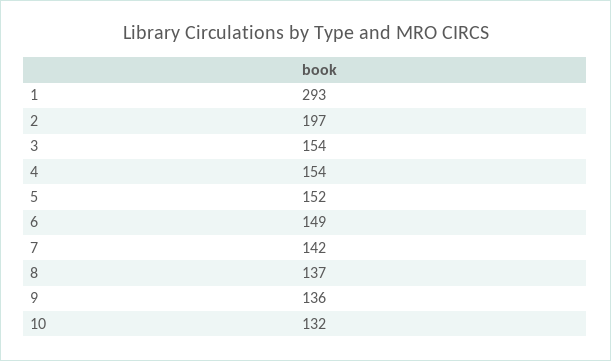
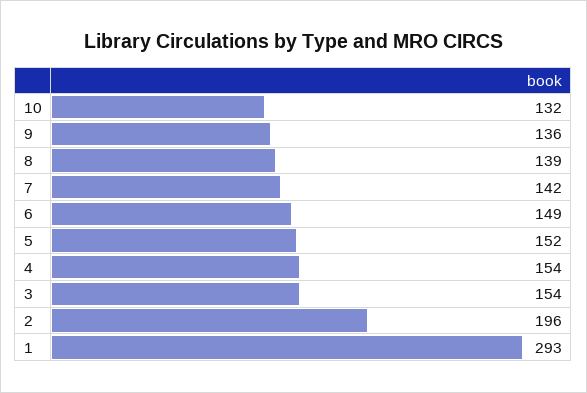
2: 197 -> 196
8: 137 -> 139

